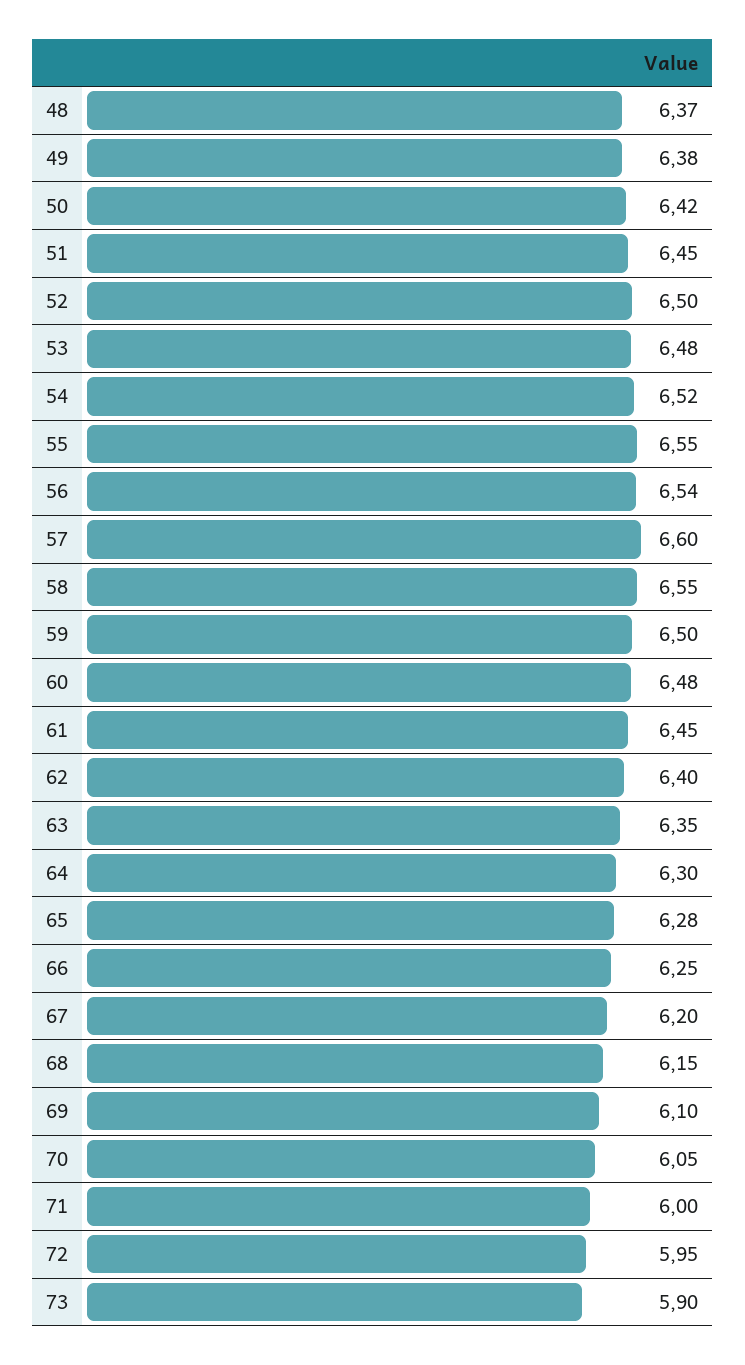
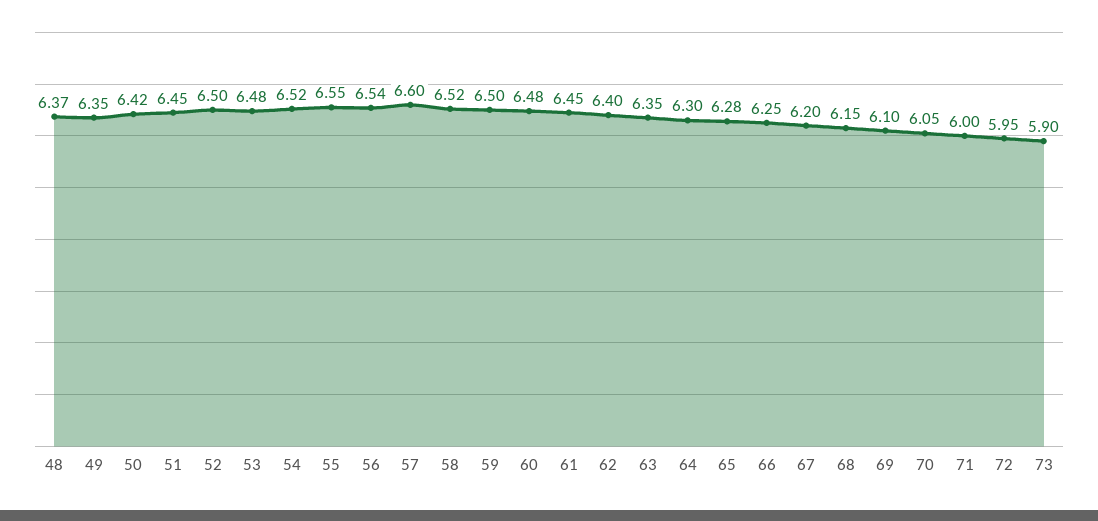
49: 6.38 -> 6.35
58: 6.55 -> 6.52

